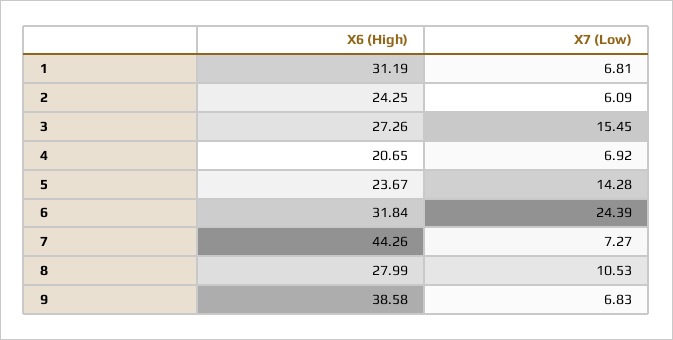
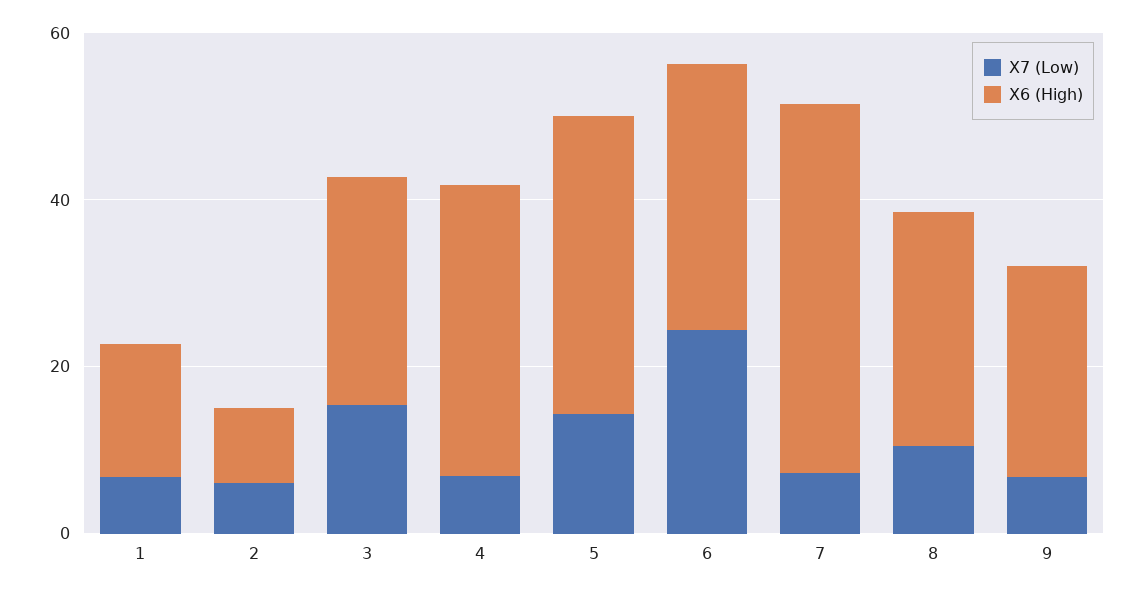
X6 (High), 1: 31.19 -> 15
X6 (High), 2: 24.25 -> 10
X6 (High), 4: 20.65 -> 35
X6 (High), 5: 23.67 -> 35
X6 (High), 9: 38.58 -> 25

